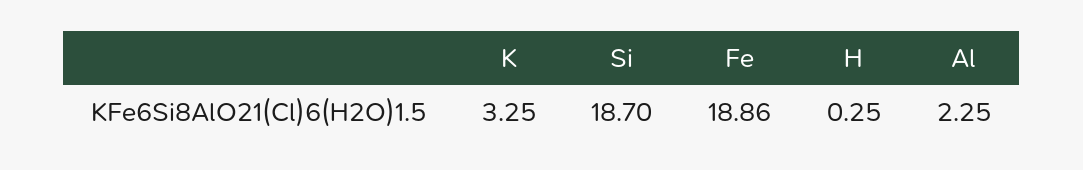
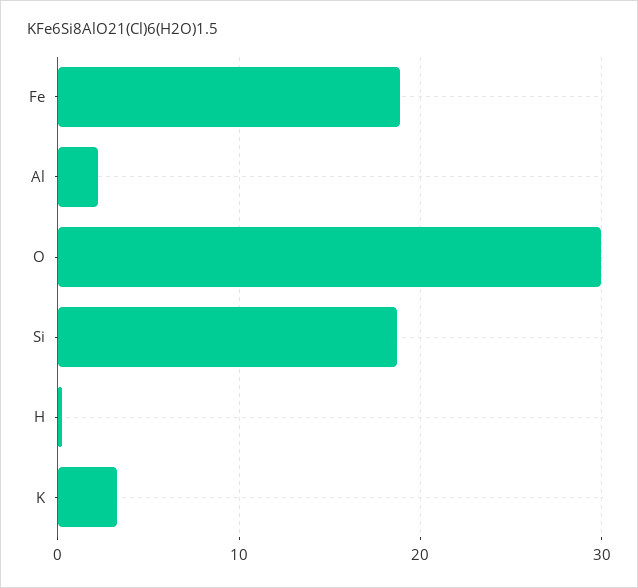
O: none -> 30

